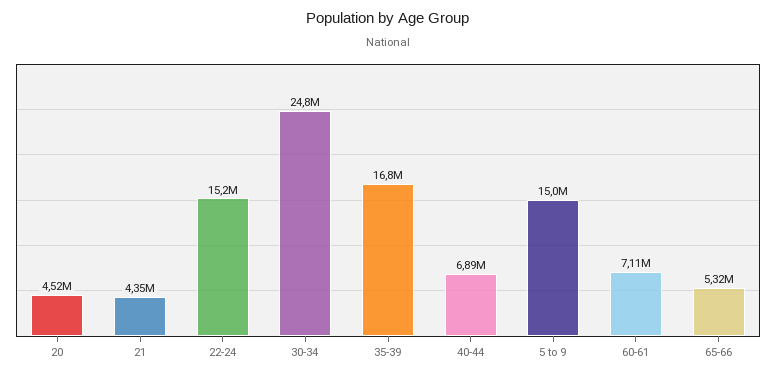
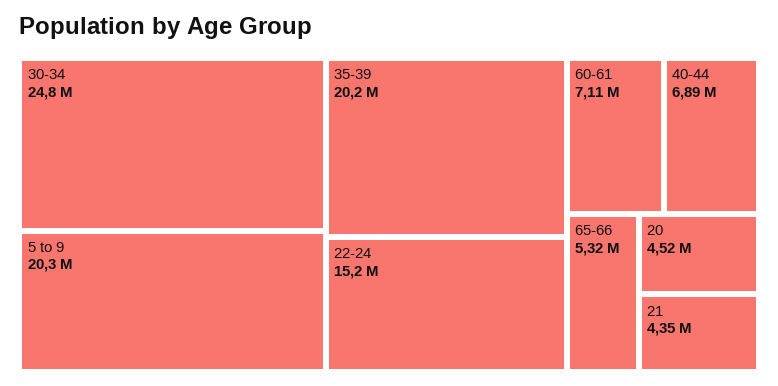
35-39: 16800000 -> 20200000
5 to 9: 15000000 -> 20300000

